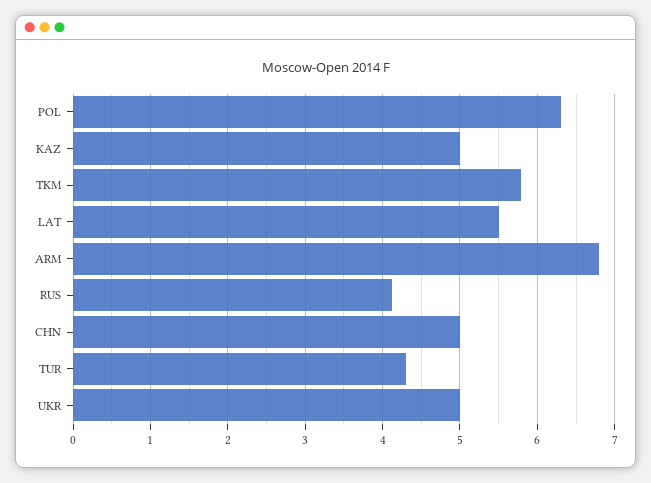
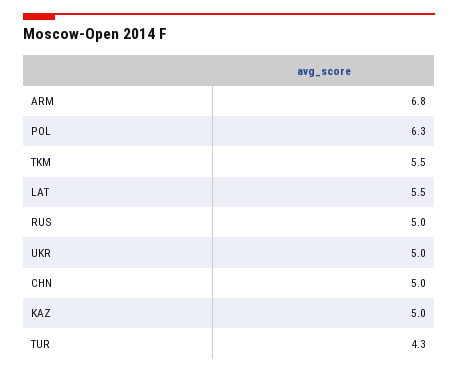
TKM: 5.8 -> 5.5
RUS: 4.1 -> 5

